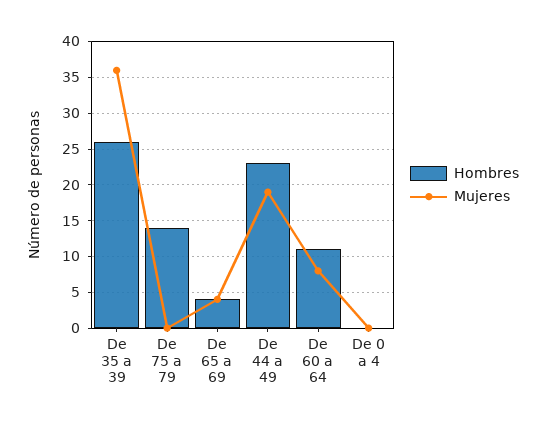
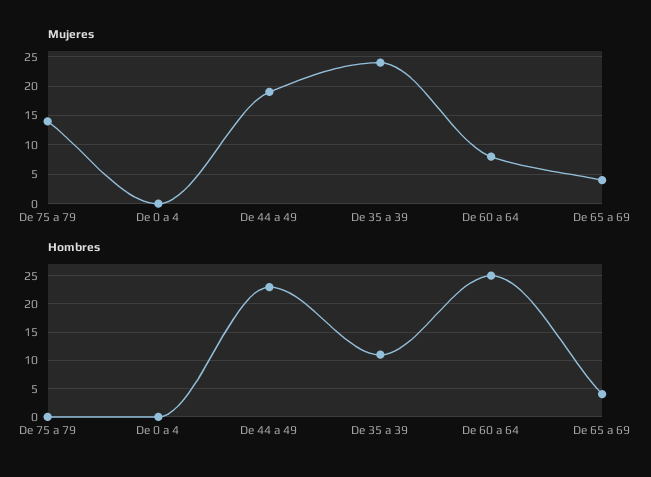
Hombres, De 35 a 39: 26 -> 10
Mujeres, De 35 a 39: 36 -> 25
Hombres, De 75 a 79: 14 -> 0
Mujeres, De 75 a 79: 0 -> 15
Hombres, De 60 a 64: 11 -> 25

